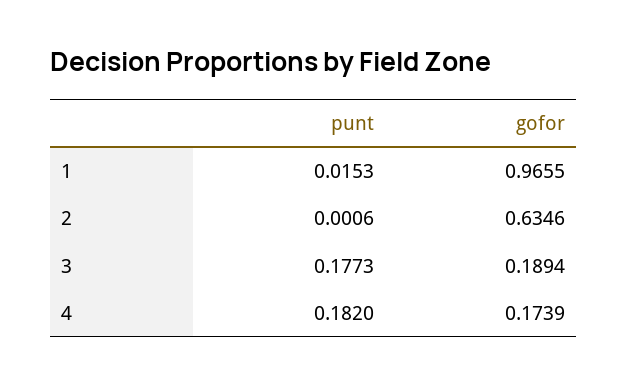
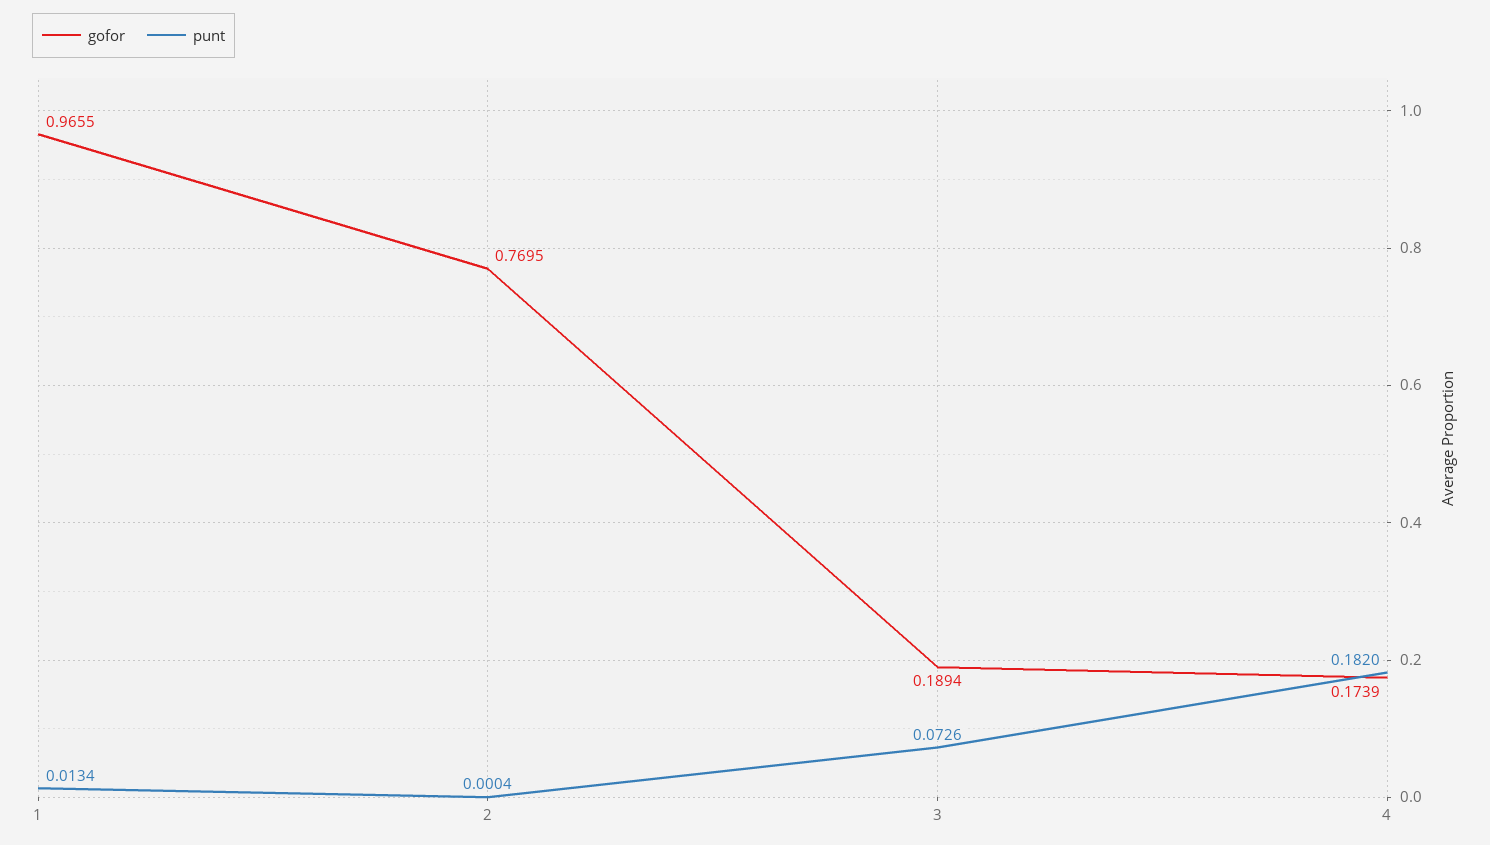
punt, 1: 0.0153 -> 0.0134
punt, 2: 0.0006 -> 0.0004
gofor, 2: 0.6346 -> 0.7695
punt, 3: 0.1773 -> 0.0726

